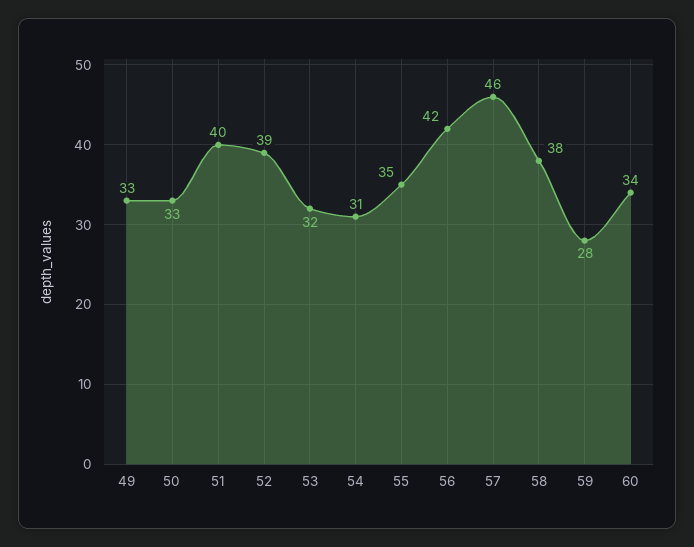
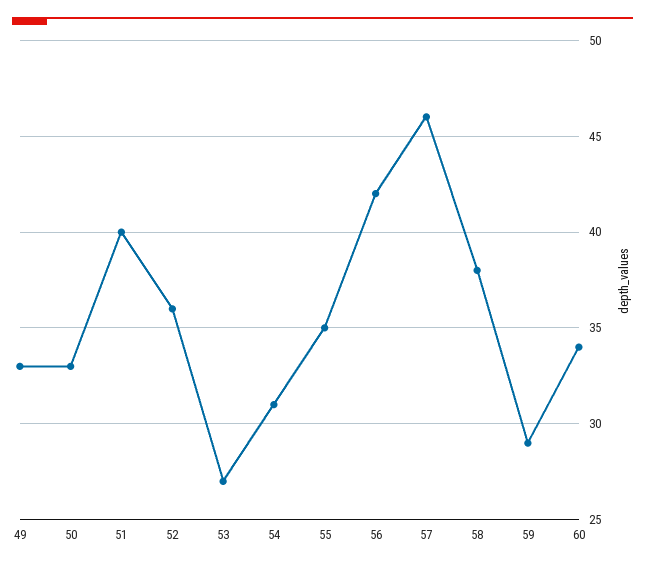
52: 39 -> 36
53: 32 -> 27
59: 28 -> 29

